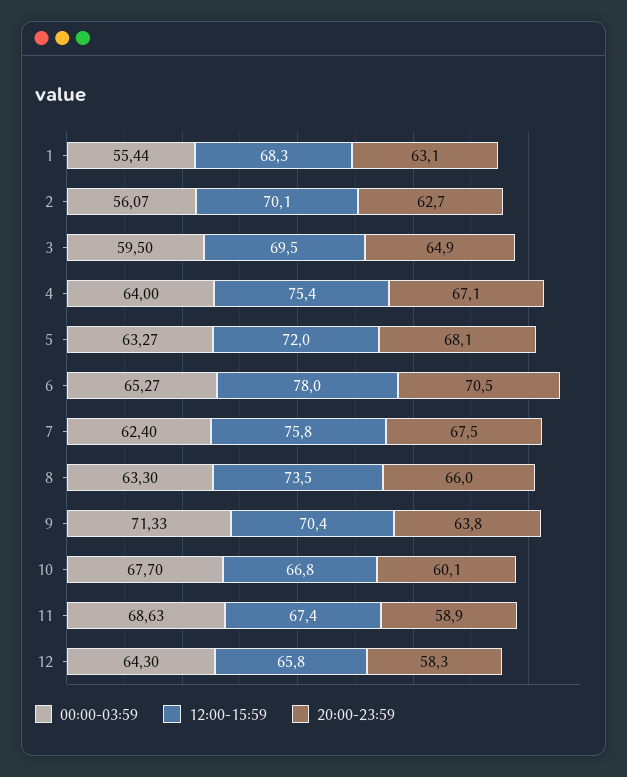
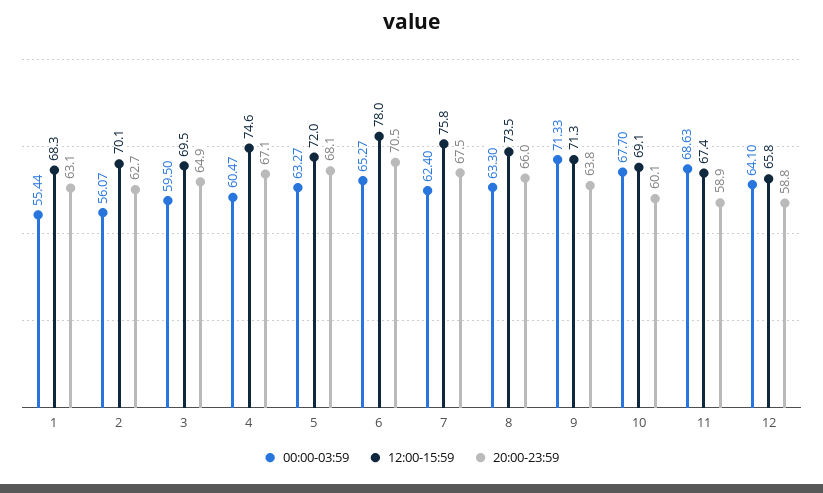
00:00-03:59, 4: 64 -> 60.47
12:00-15:59, 4: 75.4 -> 74.6
12:00-15:59, 9: 70.4 -> 71.3
12:00-15:59, 10: 66.8 -> 69.1
00:00-03:59, 12: 64.3 -> 64.1
20:00-23:59, 12: 58.3 -> 58.8

